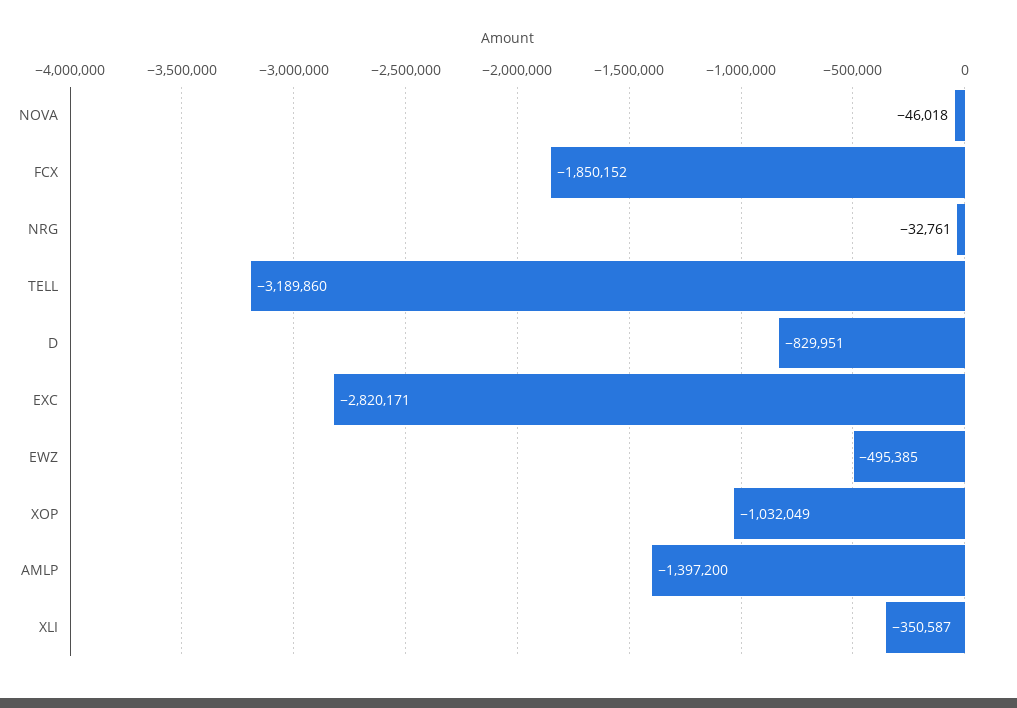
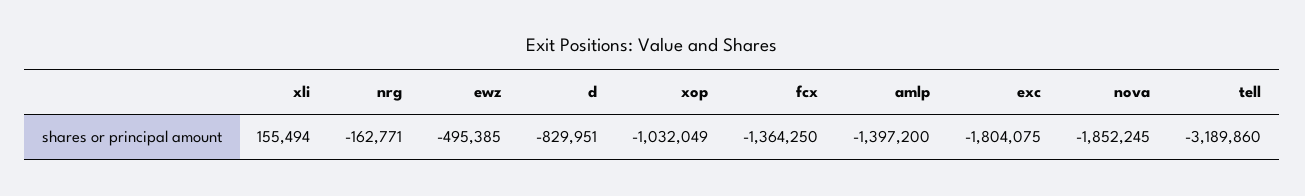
NOVA: -46018 -> -1852245
FCX: -1850152 -> -1364250
NRG: -32761 -> -162771
EXC: -2820171 -> -1804075
XLI: -350587 -> 155494

